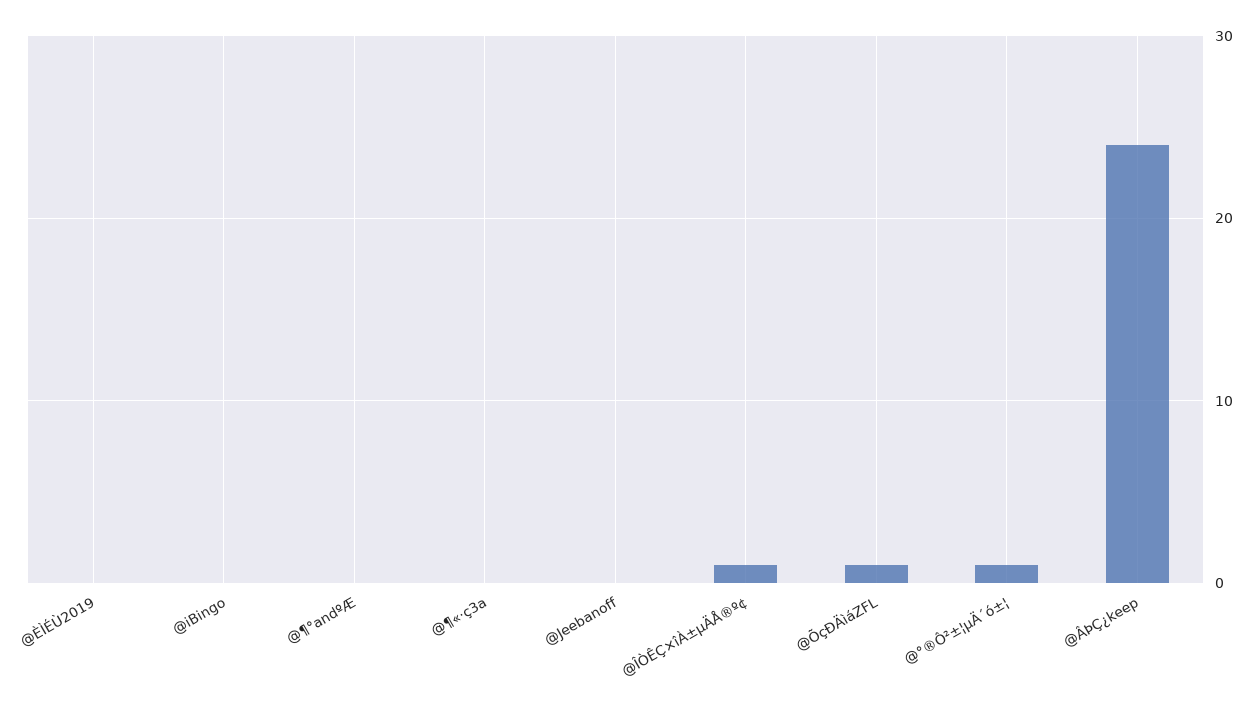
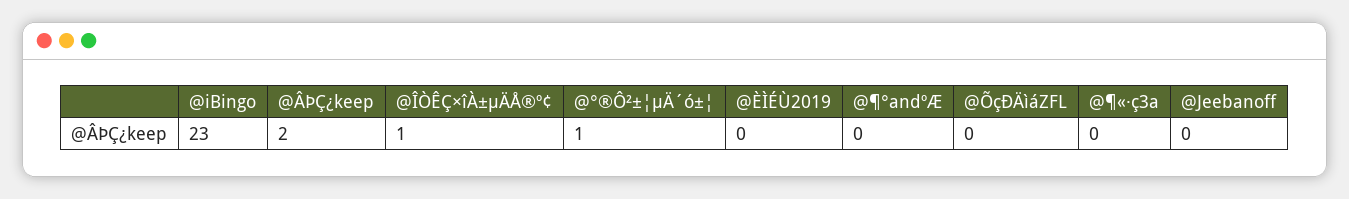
@iBingo: 0 -> 23
@ÕçÐÄìáZFL: 1 -> 0
@ÂÞÇ¿keep: 24 -> 2

